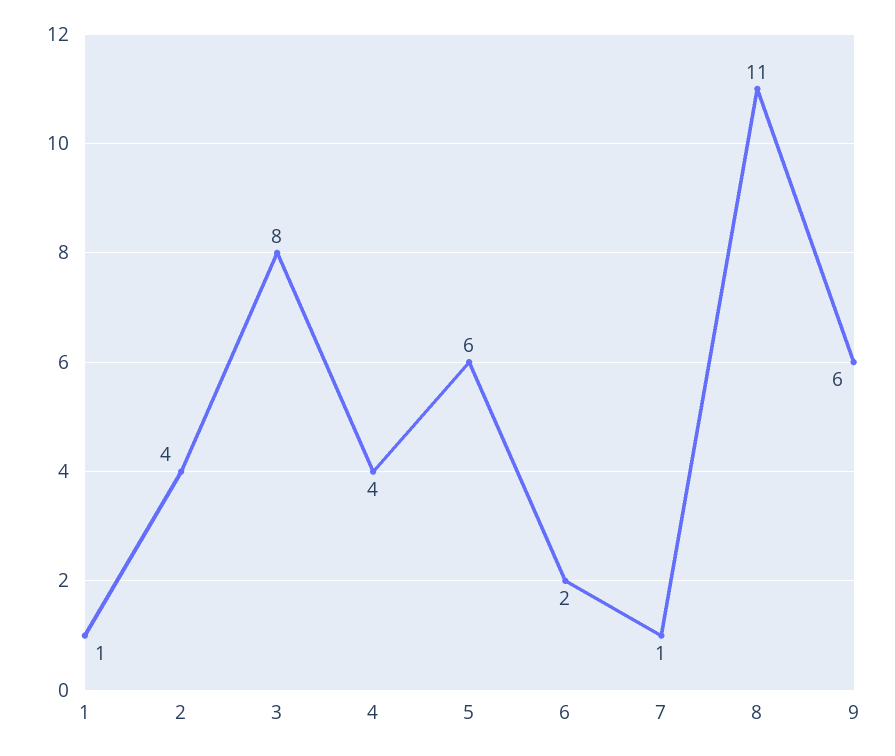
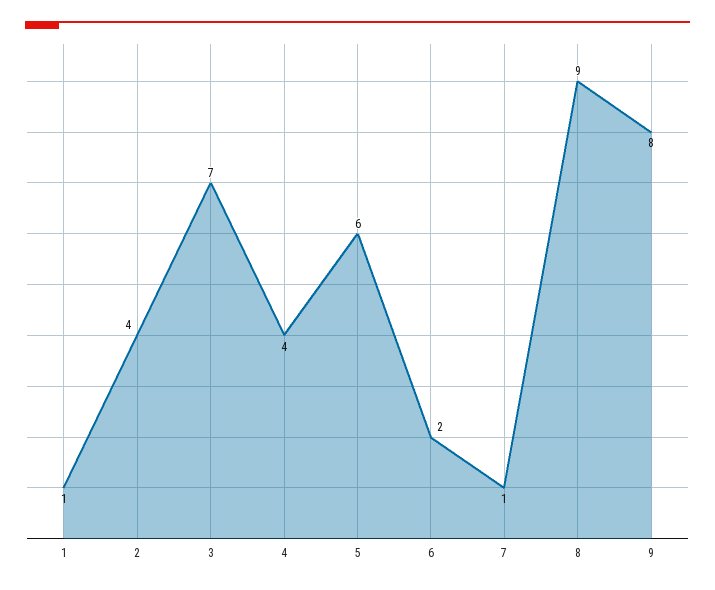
3: 8 -> 7
8: 11 -> 9
9: 6 -> 8

